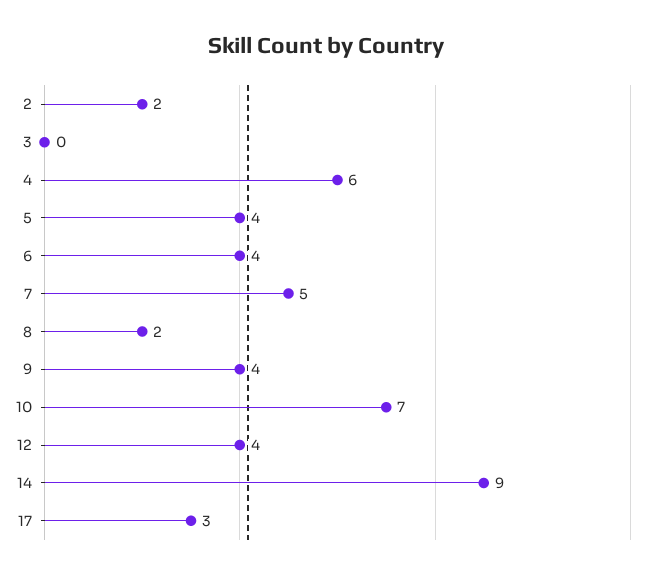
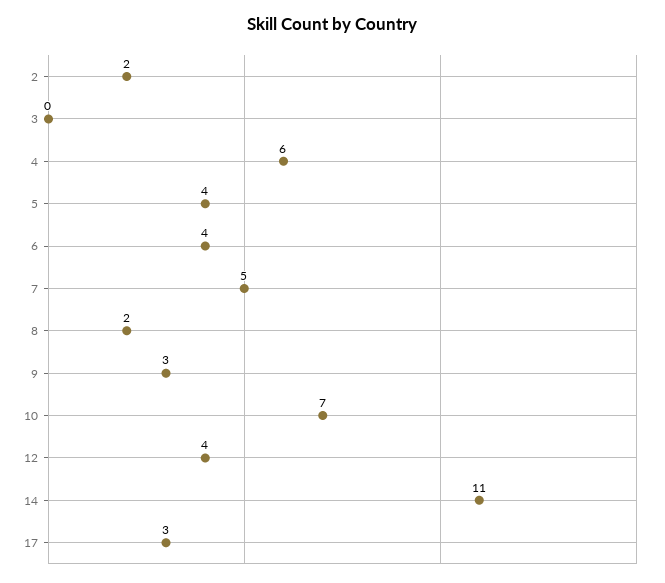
9: 4 -> 3
14: 9 -> 11

